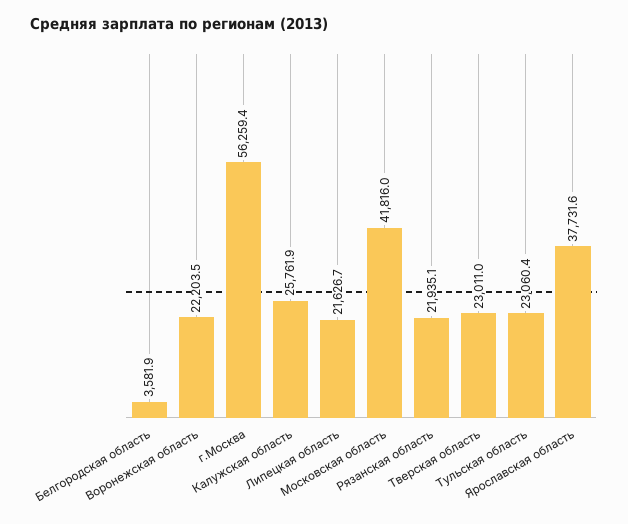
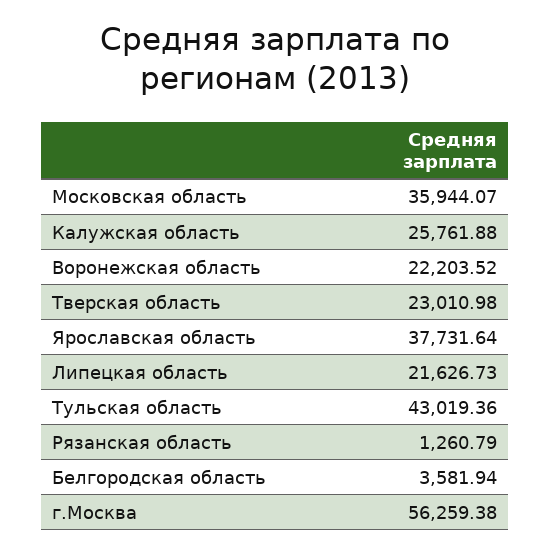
Московская область: 41816 -> 35944.07
Рязанская область: 21935.1 -> 1260.79
Тульская область: 23060.4 -> 43019.36

